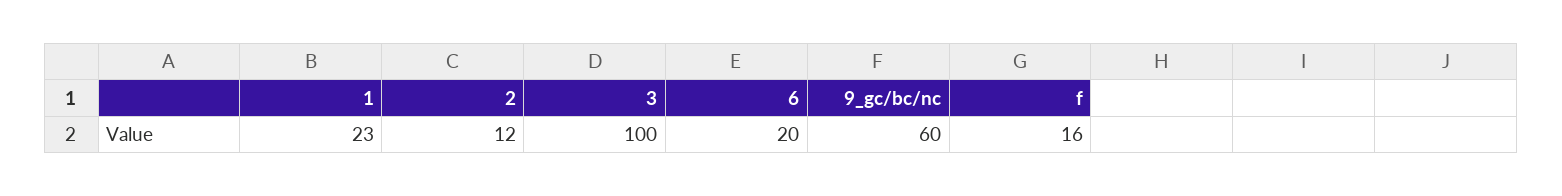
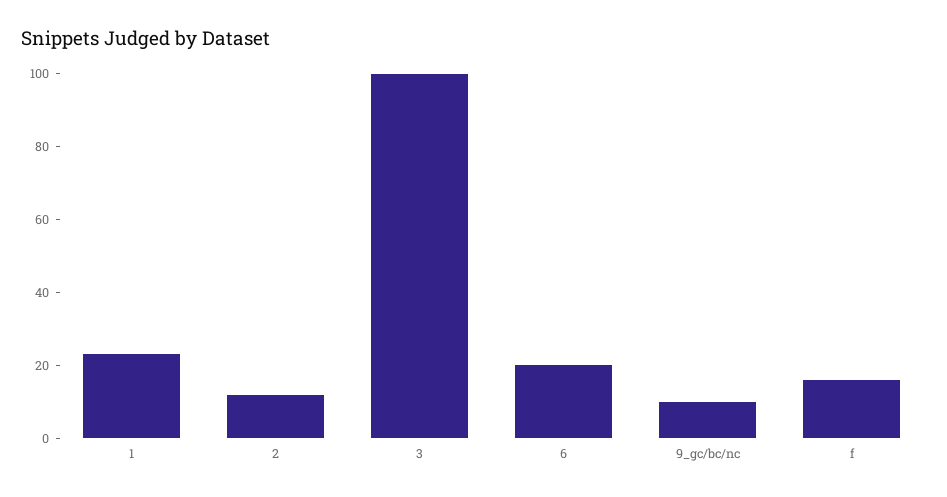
9_gc/bc/nc: 60 -> 10

